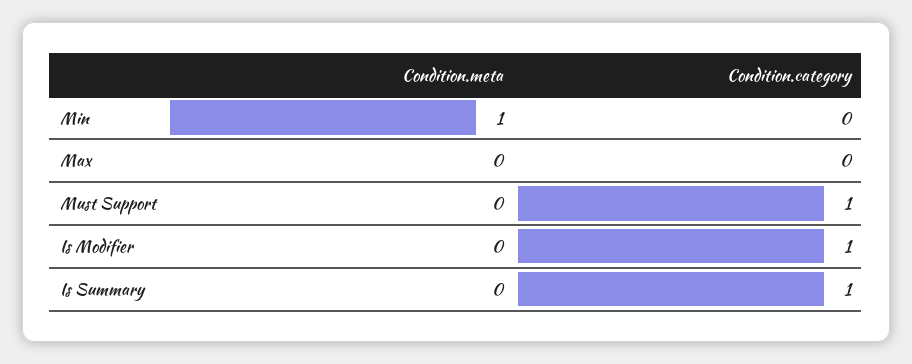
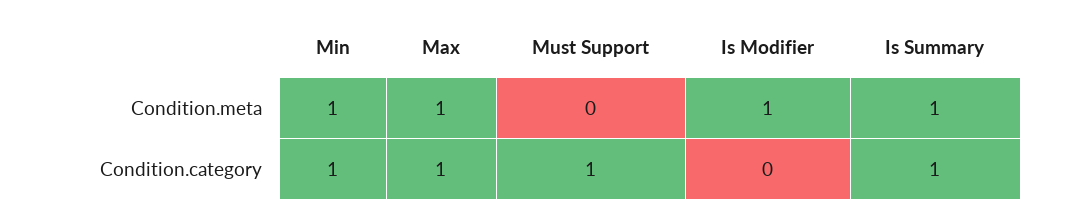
Condition.category, Min: 0 -> 1
Condition.meta, Max: 0 -> 1
Condition.category, Max: 0 -> 1
Condition.meta, Is Modifier: 0 -> 1
Condition.category, Is Modifier: 1 -> 0
Condition.meta, Is Summary: 0 -> 1

